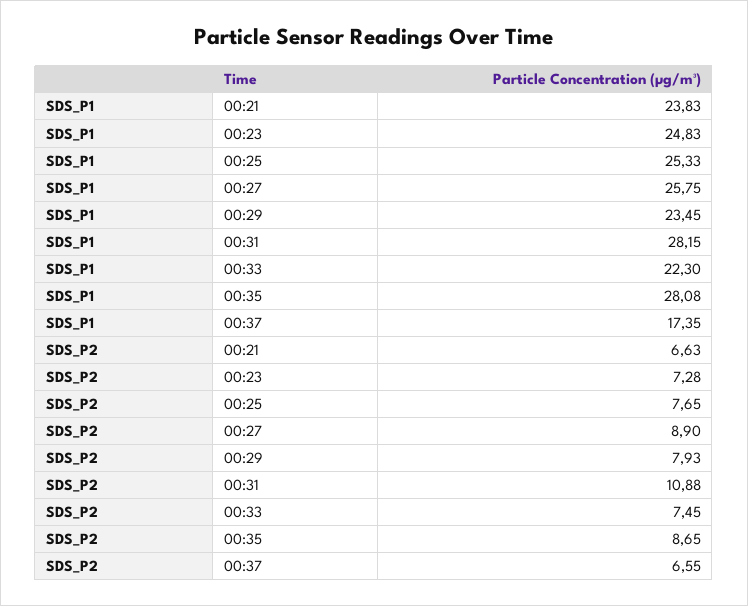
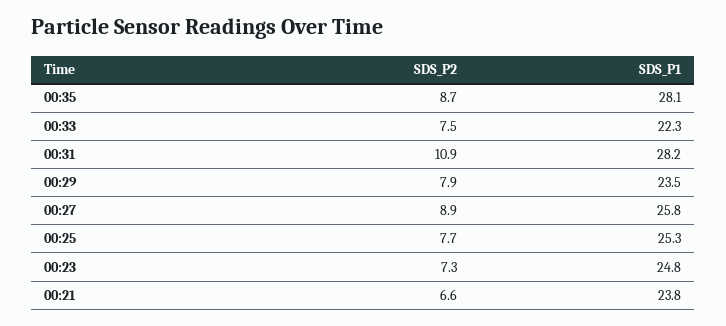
SDS_P1, 00:37: 17.35 -> none
SDS_P2, 00:37: 6.55 -> none

